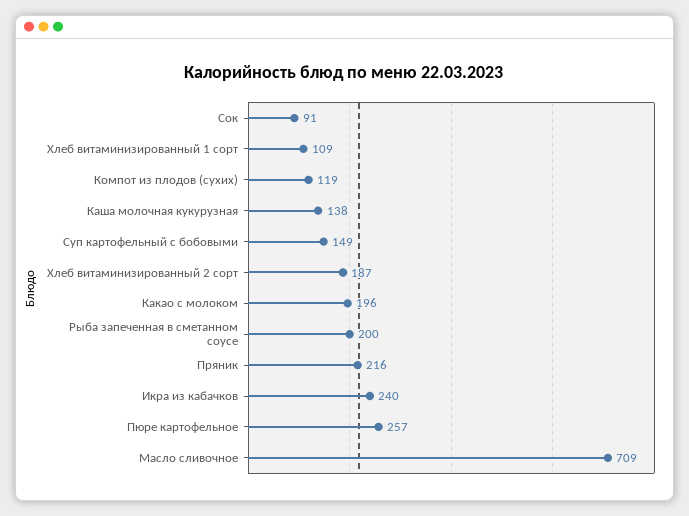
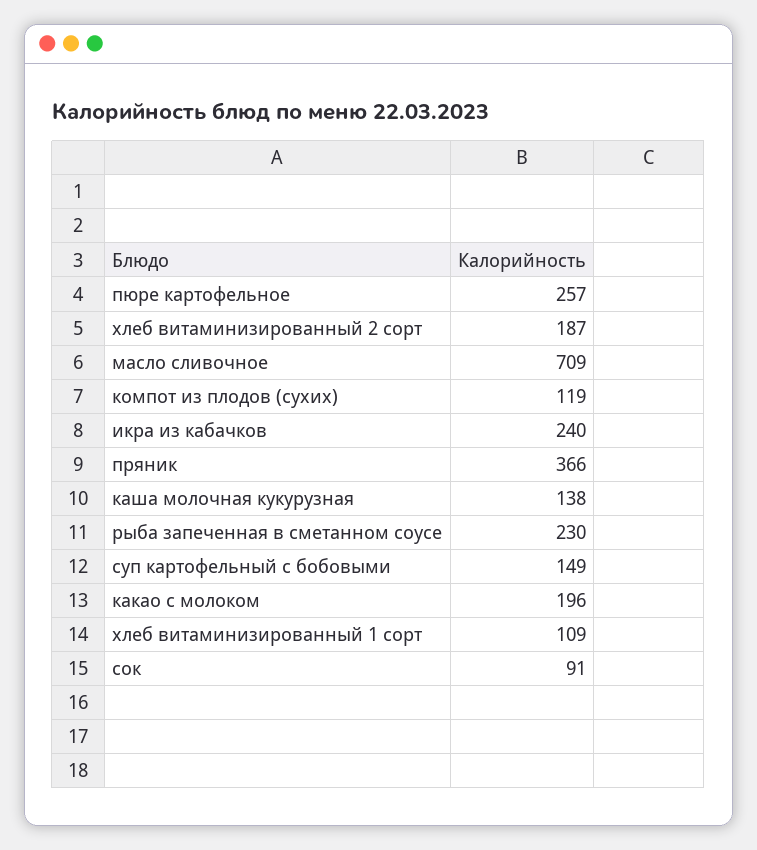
Рыба запеченная в сметанном соусе: 200 -> 230
Пряник: 216 -> 366

